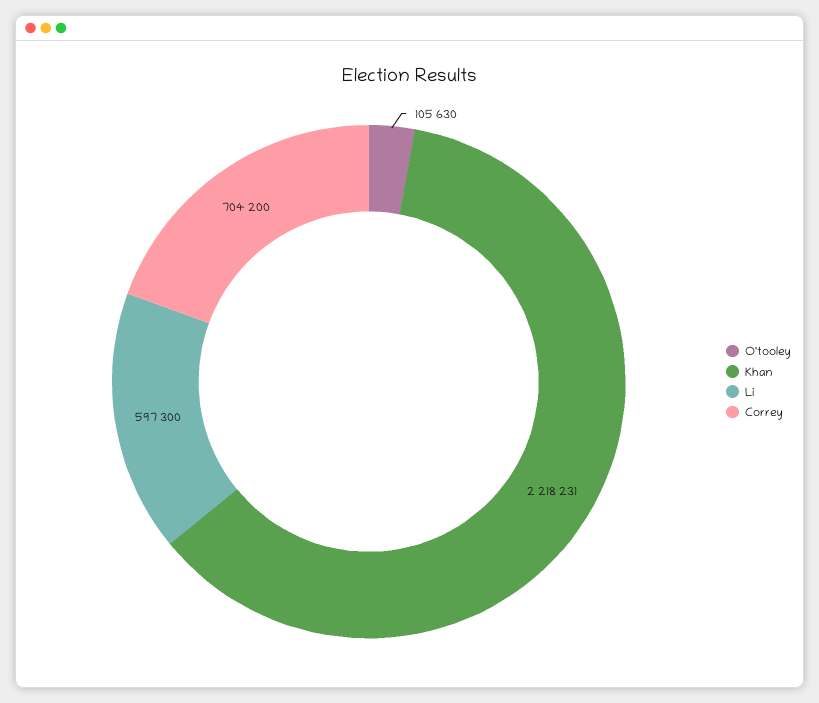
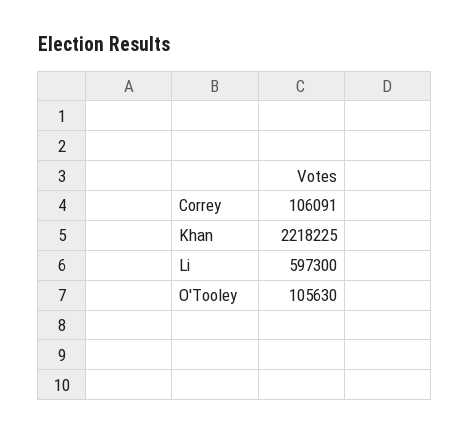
Khan: 2218231 -> 2218225
Correy: 704200 -> 106091

